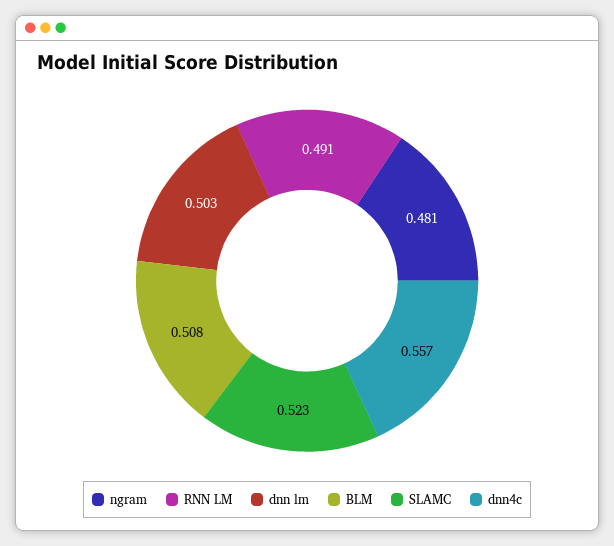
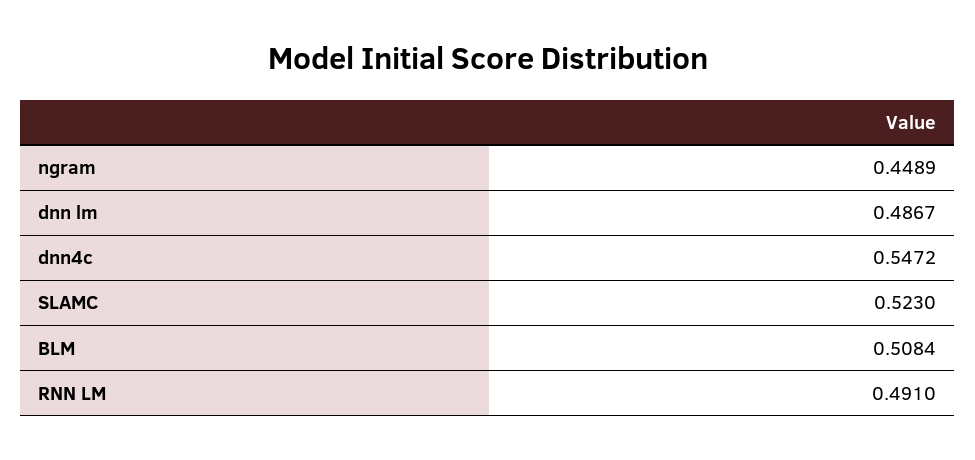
ngram: 0.481 -> 0.4489
dnn lm: 0.503 -> 0.4867
dnn4c: 0.557 -> 0.5472

